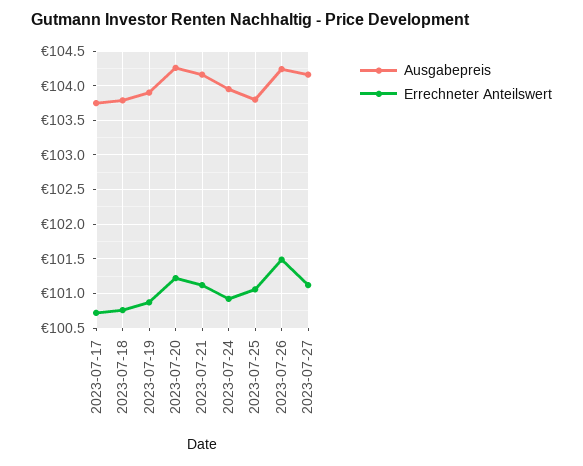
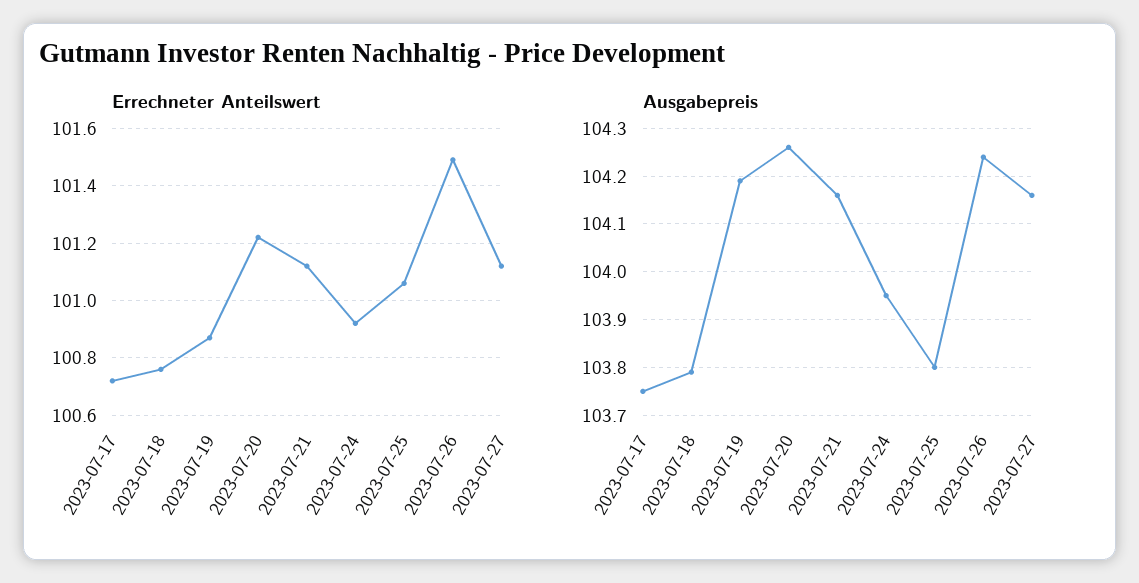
Ausgabepreis, 2023-07-19: 103.9 -> 104.2

